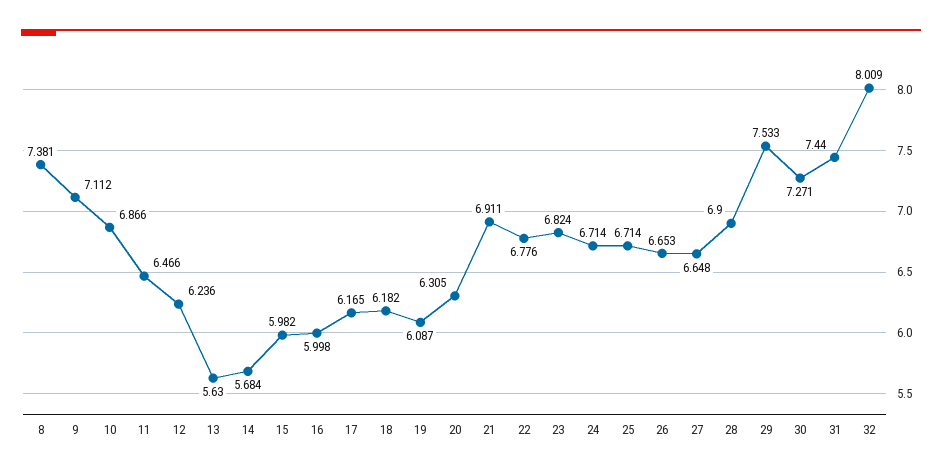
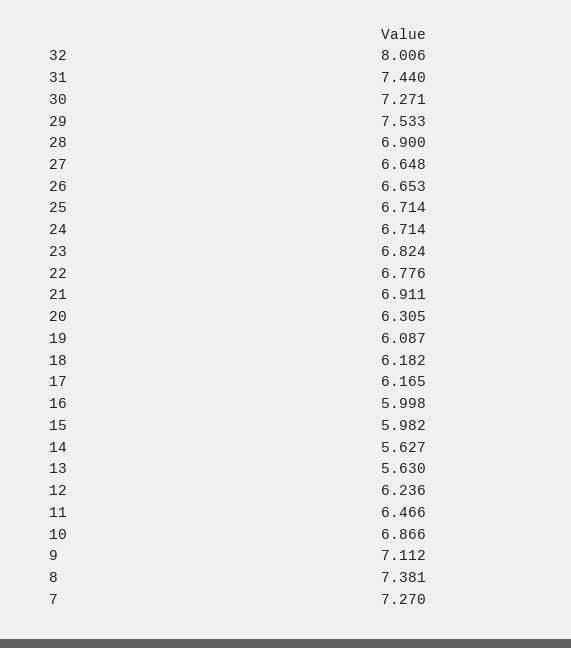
14: 5.684 -> 5.627
32: 8.009 -> 8.006
7: none -> 7.27

